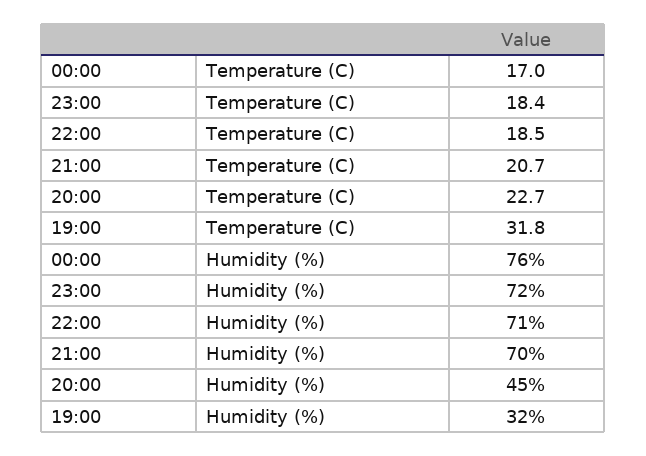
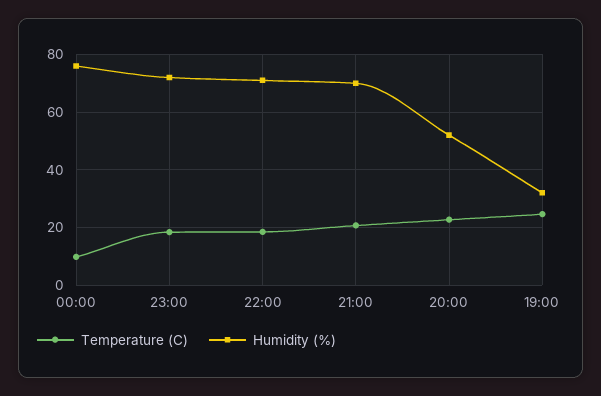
Temperature (C), 00:00: 17 -> 10
Temperature (C), 19:00: 31.8 -> 25
Humidity (%), 20:00: 45 -> 52.5

